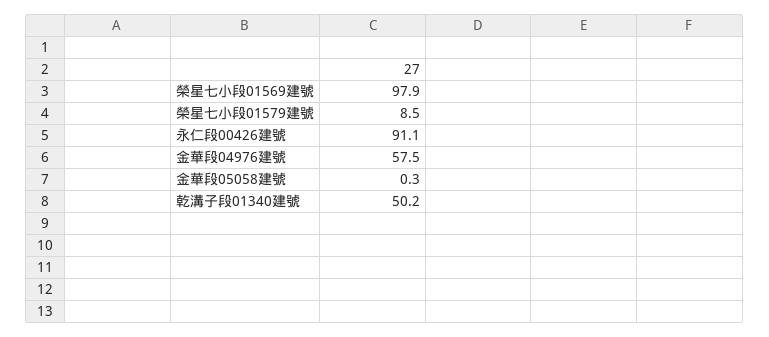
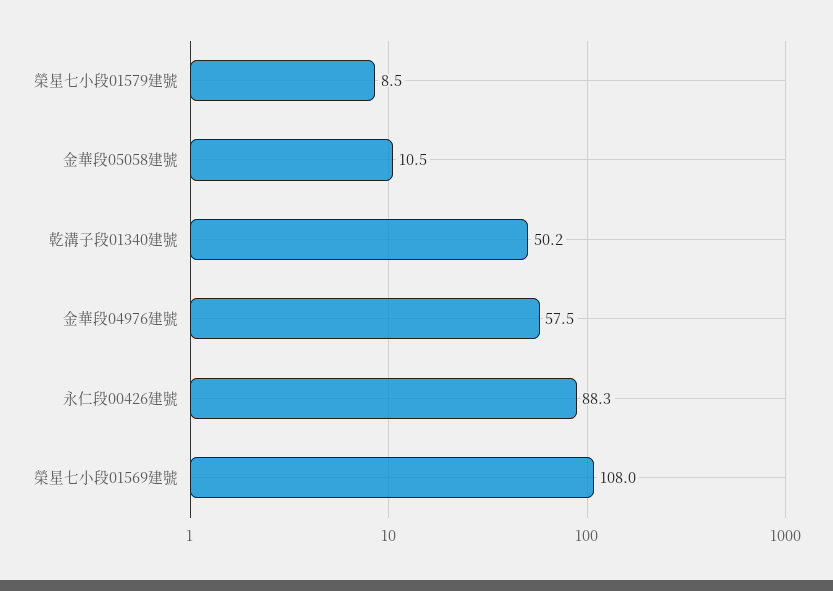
榮星七小段01569建號: 97.9 -> 108
永仁段00426建號: 91.1 -> 88.3
金華段05058建號: 0.3 -> 10.5

